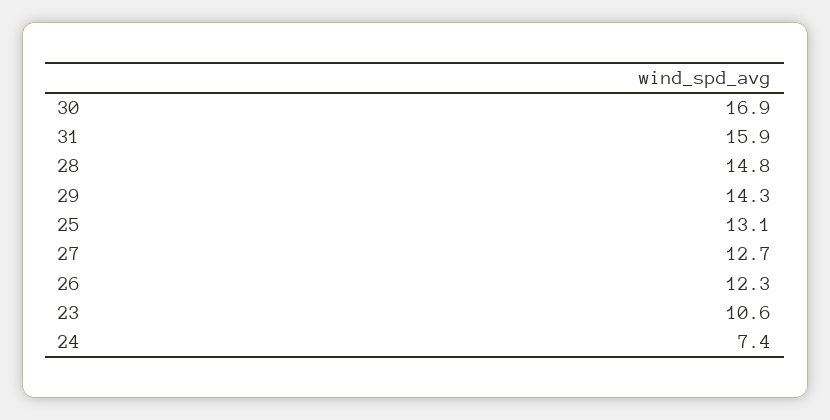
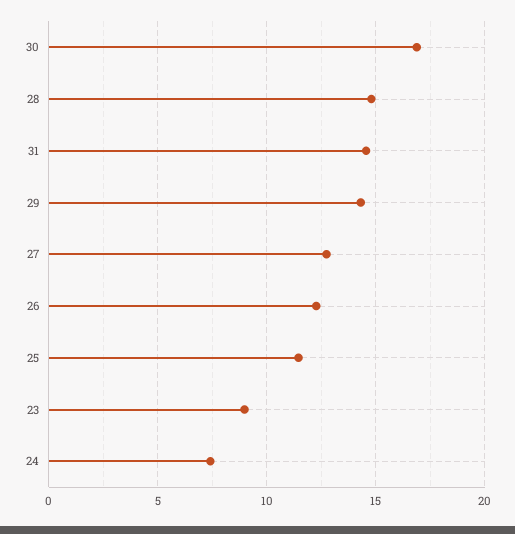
31: 15.9 -> 14.5
25: 13.1 -> 11.5
23: 10.6 -> 9

